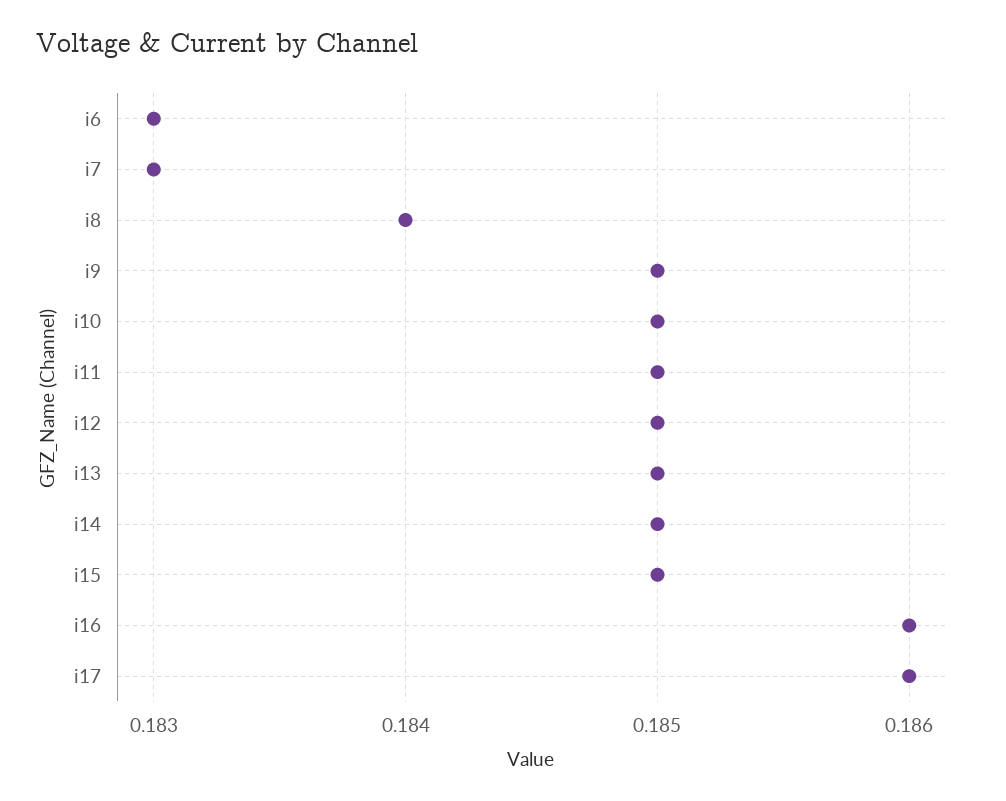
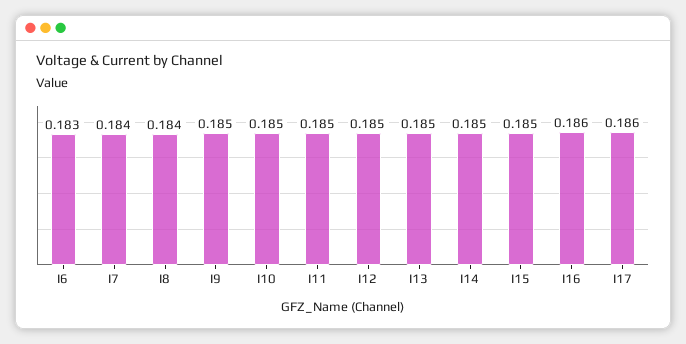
i7: 0.183 -> 0.184

